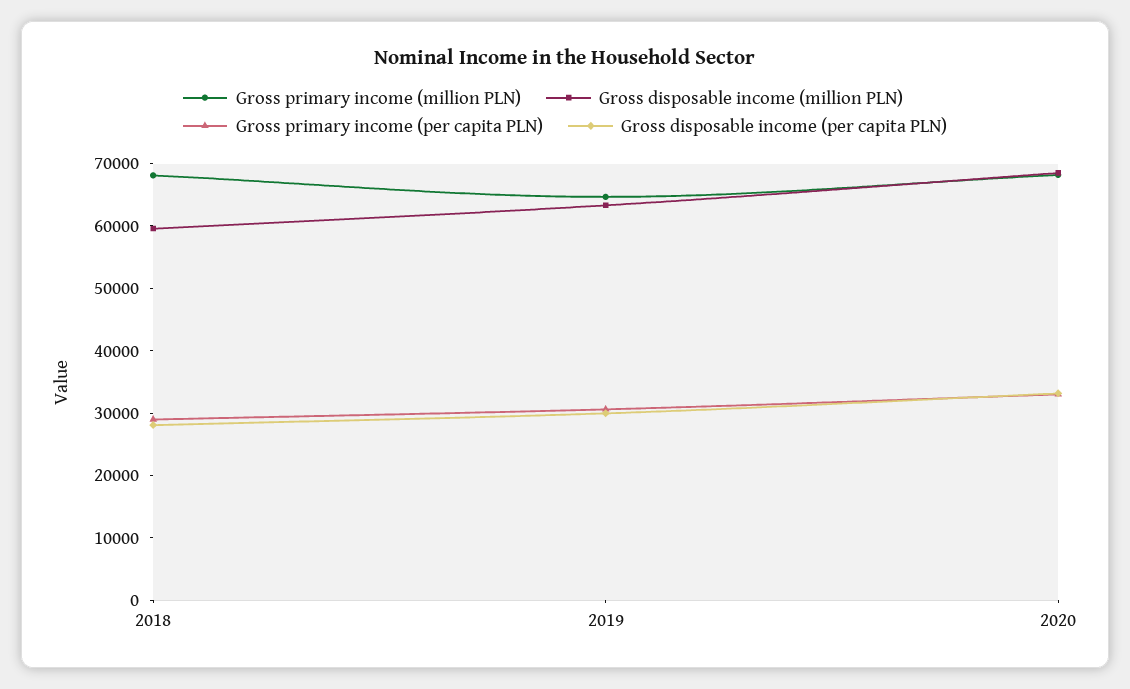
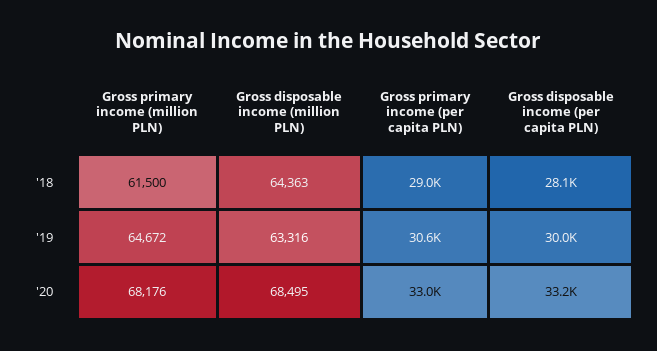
Gross primary income (million PLN), 2018: 68000 -> 61500
Gross disposable income (million PLN), 2018: 60000 -> 64363

